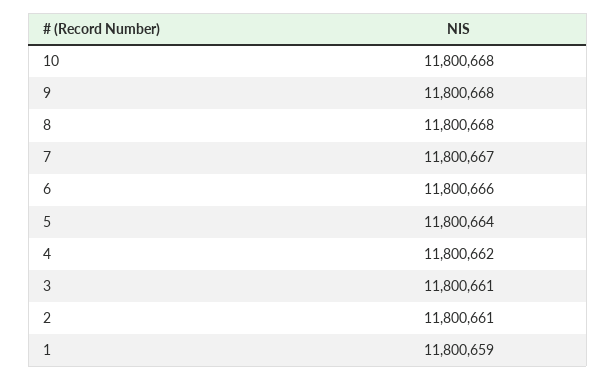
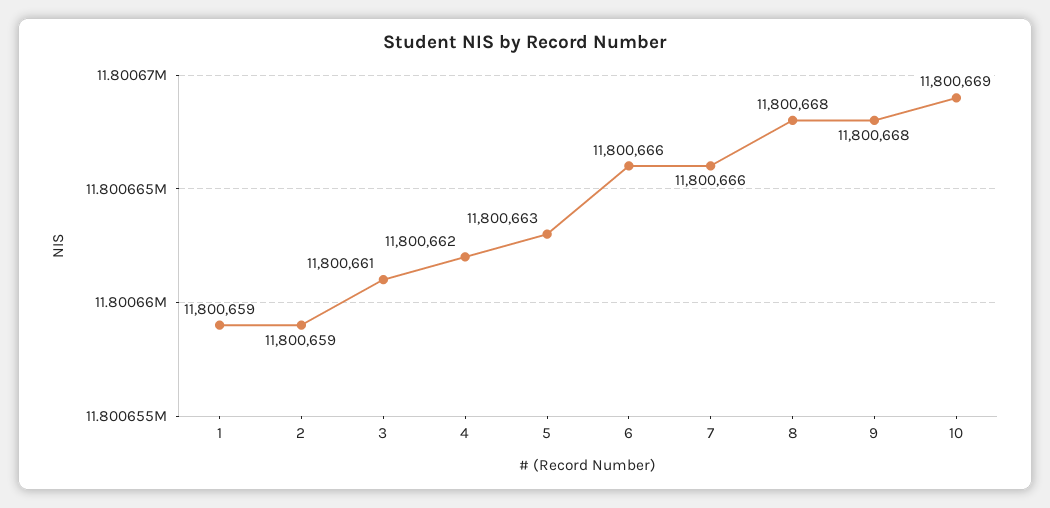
10: 11800668 -> 11800669
7: 11800667 -> 11800666
5: 11800664 -> 11800663
2: 11800661 -> 11800659

